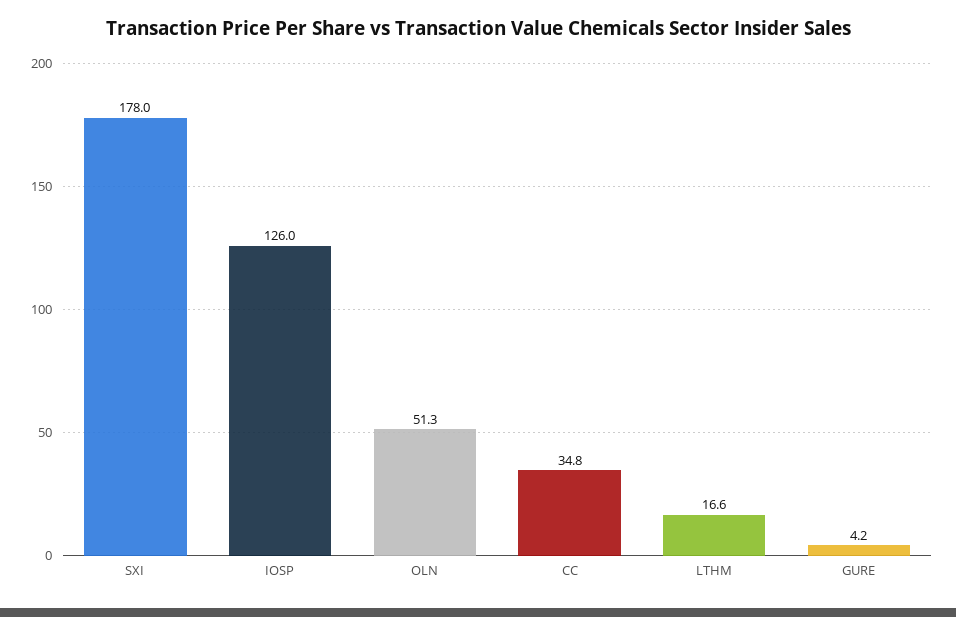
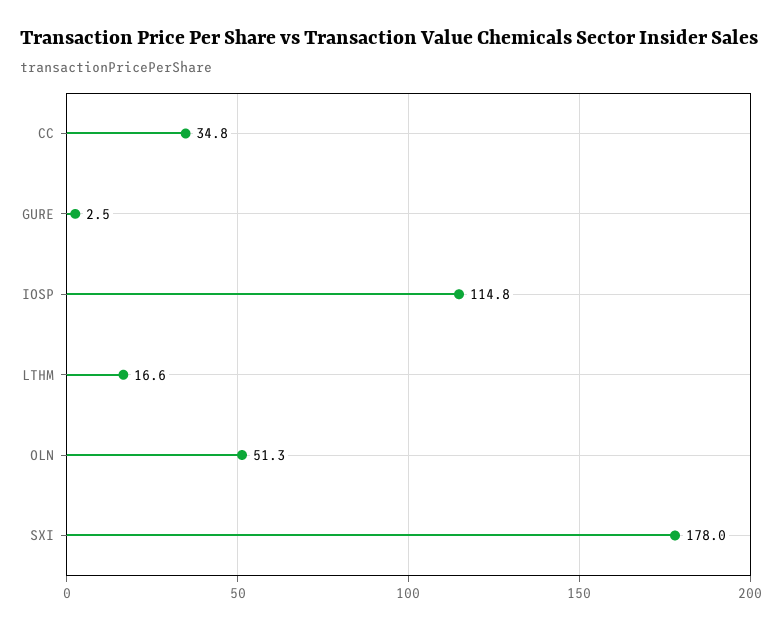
IOSP: 126 -> 114.8
GURE: 4.2 -> 2.5

